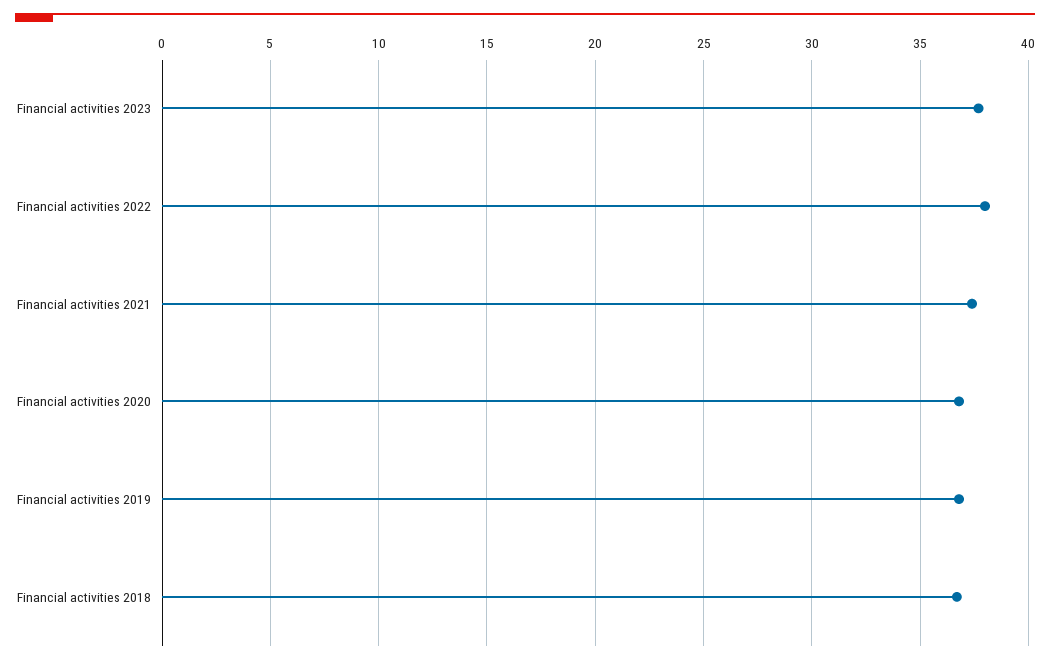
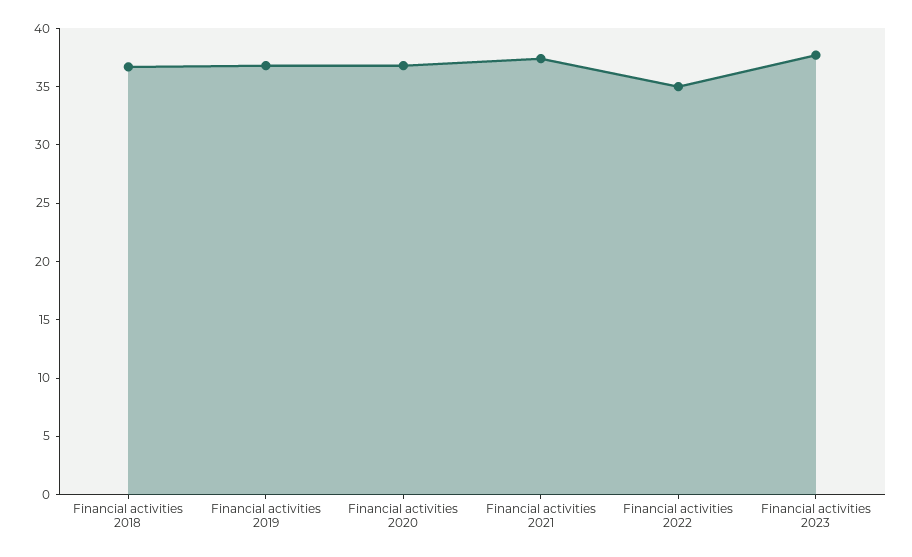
Financial activities 2022: 38 -> 35

